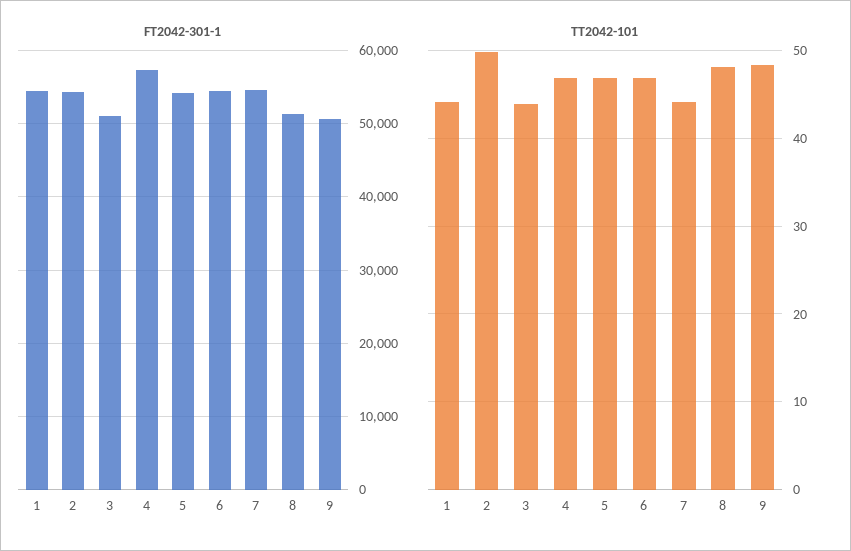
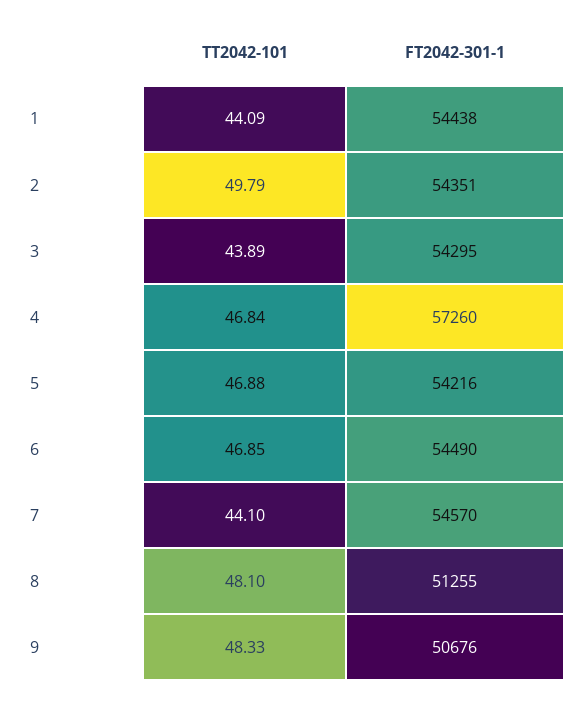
FT2042-301-1, 3: 51000 -> 54295

